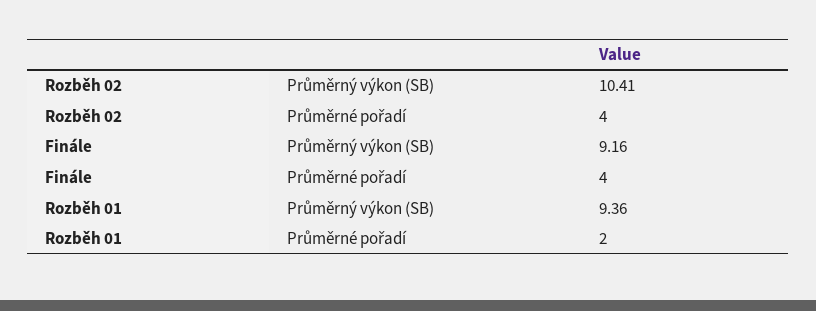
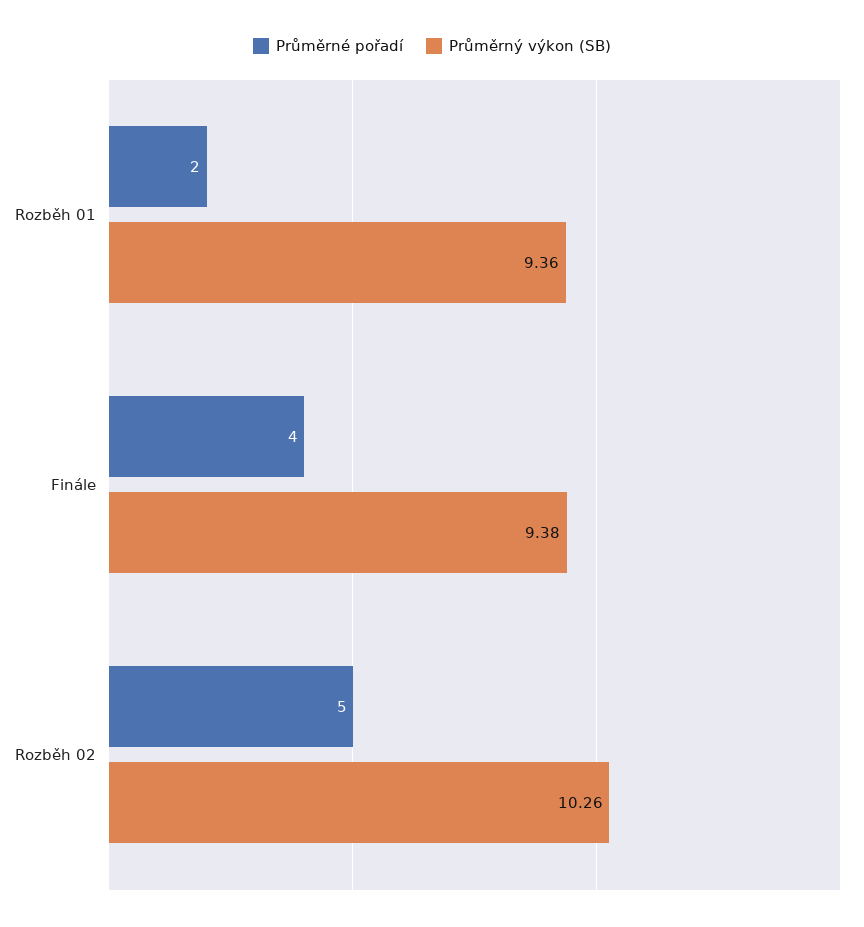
Průměrný výkon (SB), Rozběh 02: 10.41 -> 10.26
Průměrné pořadí, Rozběh 02: 4 -> 5
Průměrný výkon (SB), Finále: 9.16 -> 9.38

